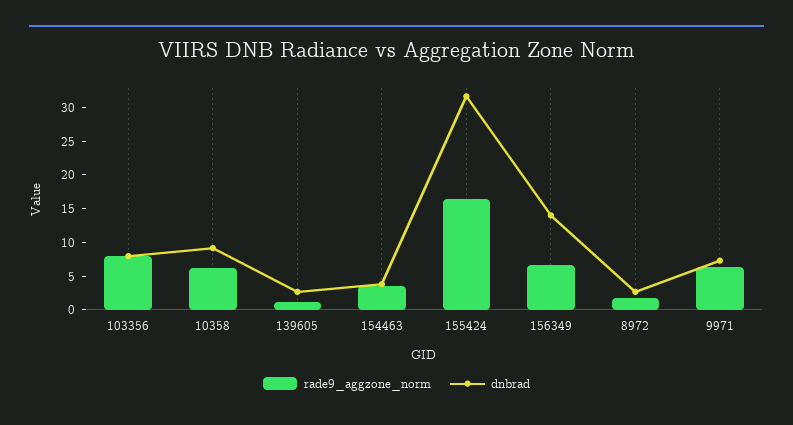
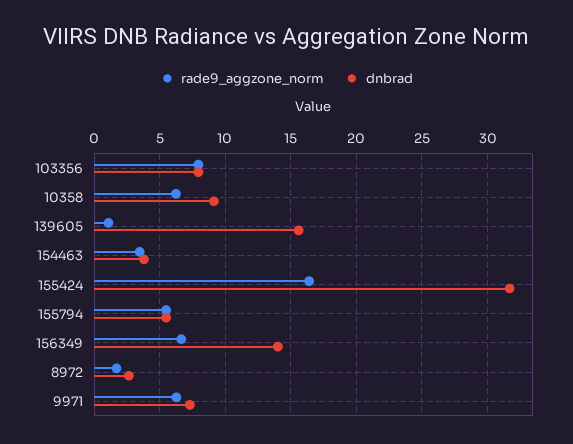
dnbrad, 139605: 2.5 -> 15.5
rade9_aggzone_norm, 155794: none -> 5.5
dnbrad, 155794: none -> 5.5

